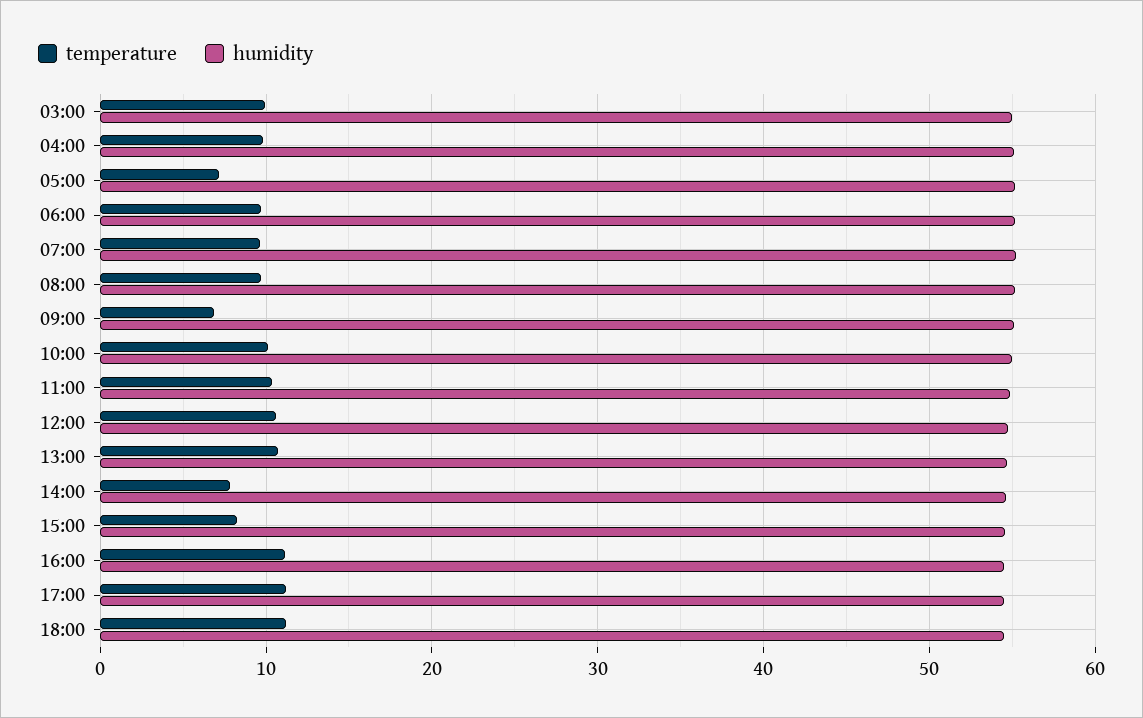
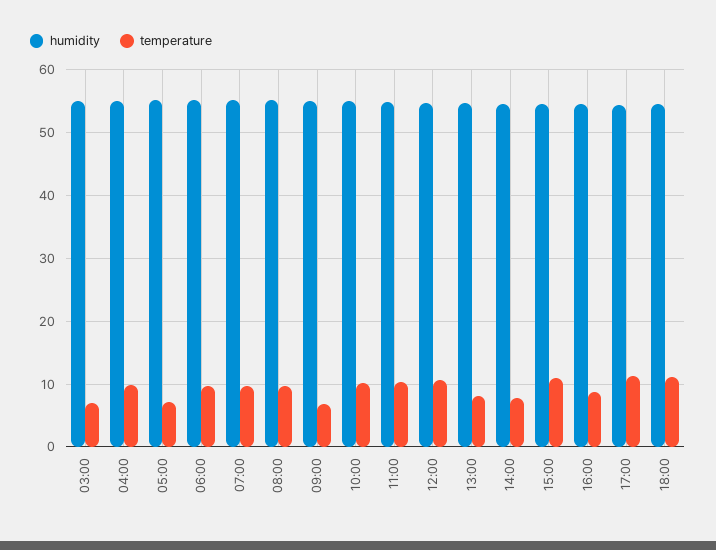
temperature, 03:00: 10 -> 7
temperature, 13:00: 11 -> 8
temperature, 15:00: 8 -> 11
temperature, 16:00: 11 -> 9

